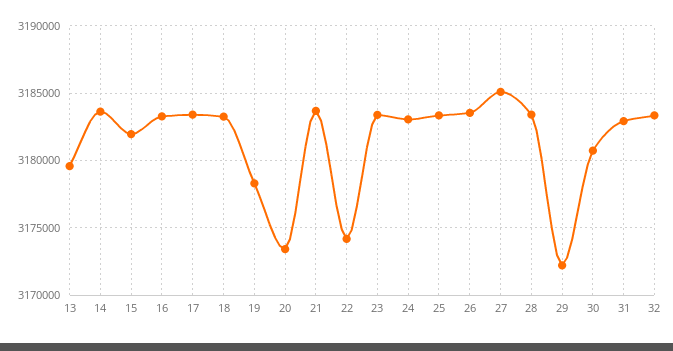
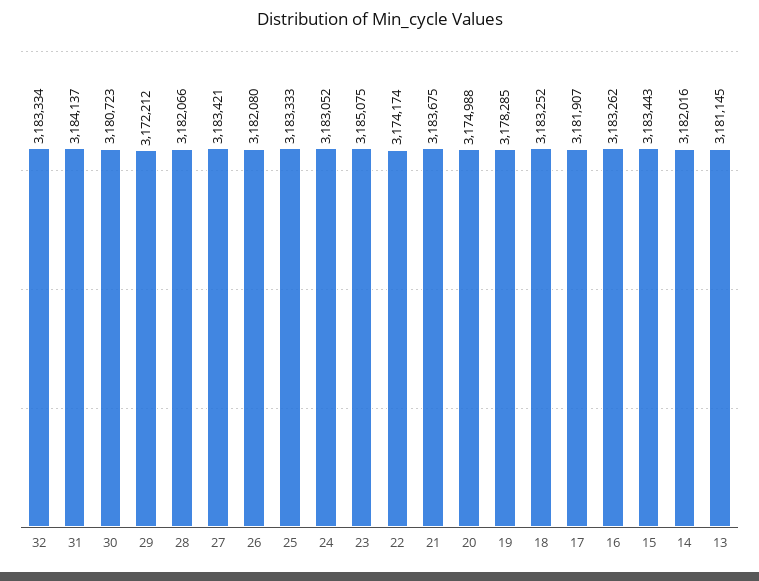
13: 3179500 -> 3181145
14: 3183500 -> 3182016
15: 3182000 -> 3183443
17: 3183500 -> 3181907
20: 3173500 -> 3174988
23: 3183500 -> 3185075
26: 3183500 -> 3182080
27: 3185000 -> 3183421
28: 3183500 -> 3182066
31: 3183000 -> 3184137

